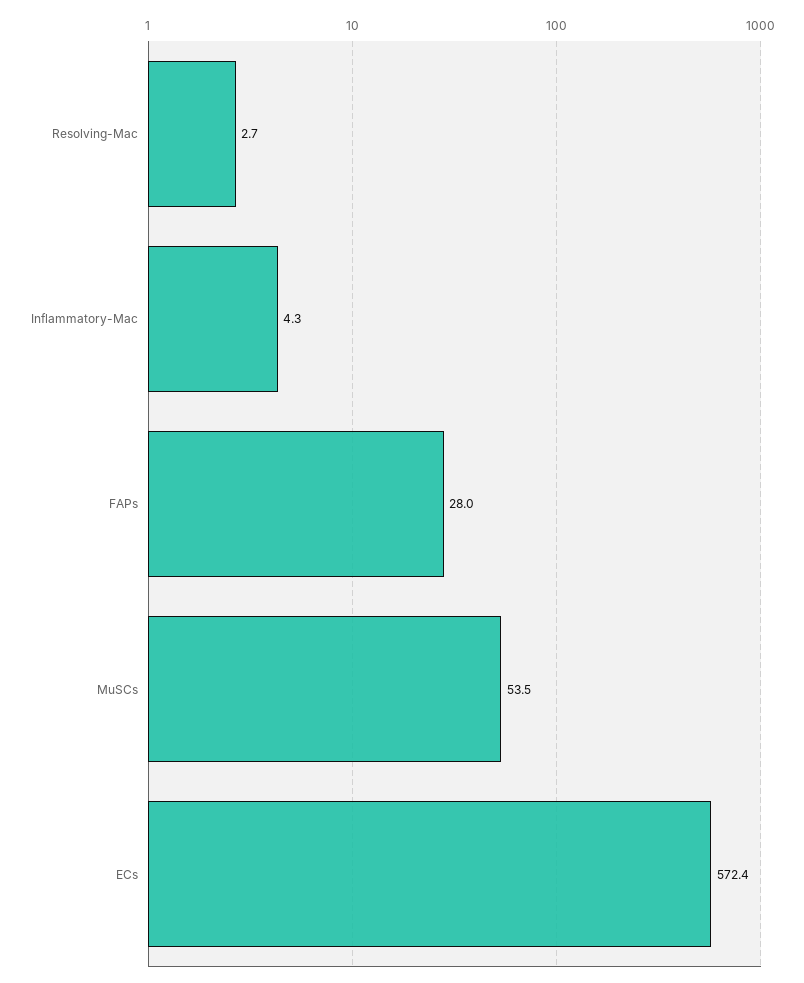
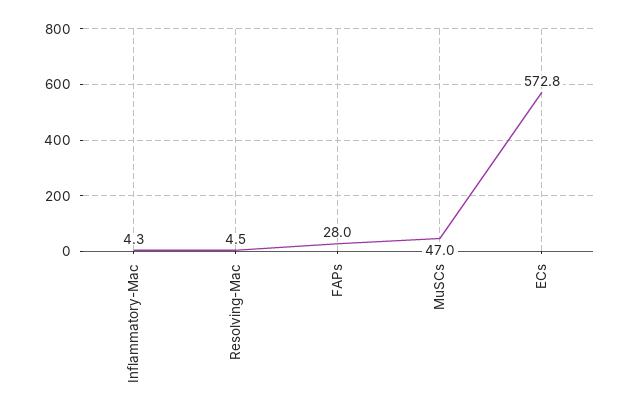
Resolving-Mac: 2.7 -> 4.5
MuSCs: 53.5 -> 47
ECs: 572.4 -> 572.8

